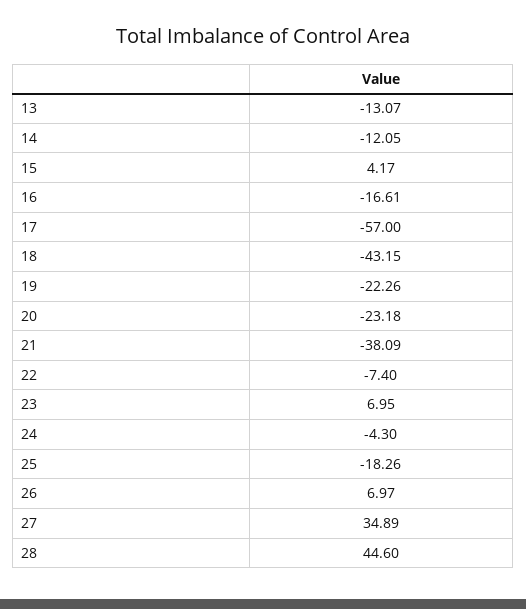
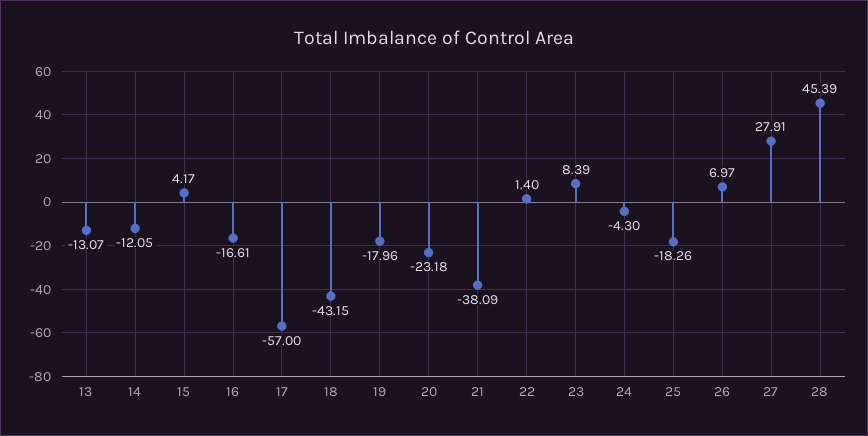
19: -22.26 -> -17.96
22: -7.4 -> 1.4
23: 6.95 -> 8.39
27: 34.89 -> 27.91
28: 44.6 -> 45.39

